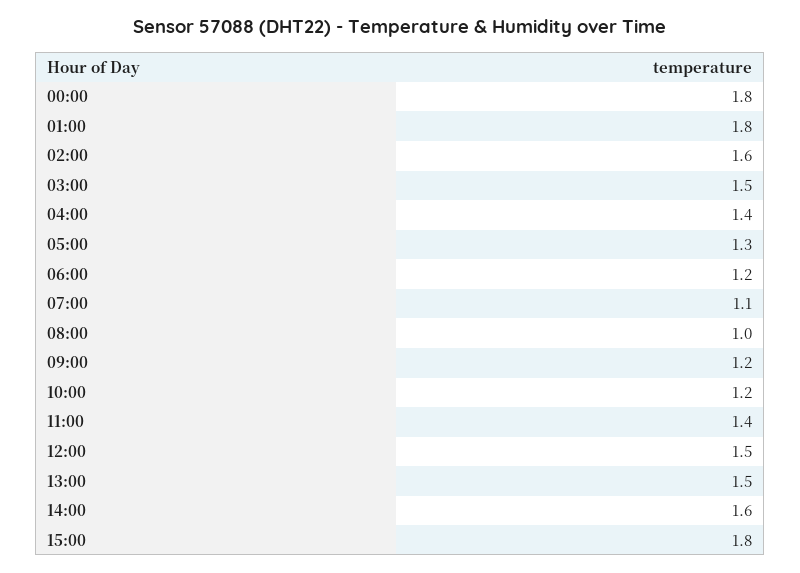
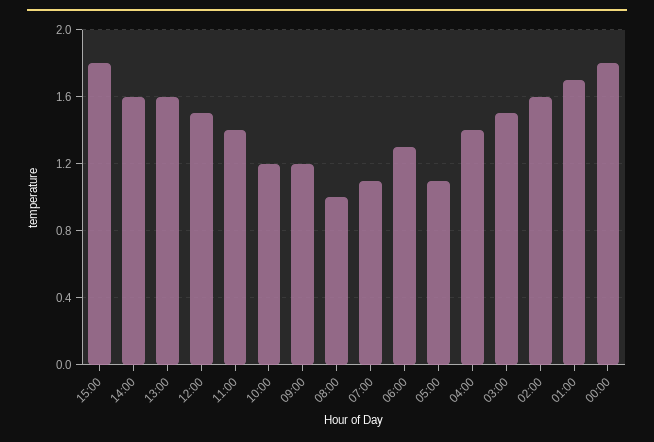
01:00: 1.8 -> 1.7
05:00: 1.3 -> 1.1
06:00: 1.2 -> 1.3
13:00: 1.5 -> 1.6

